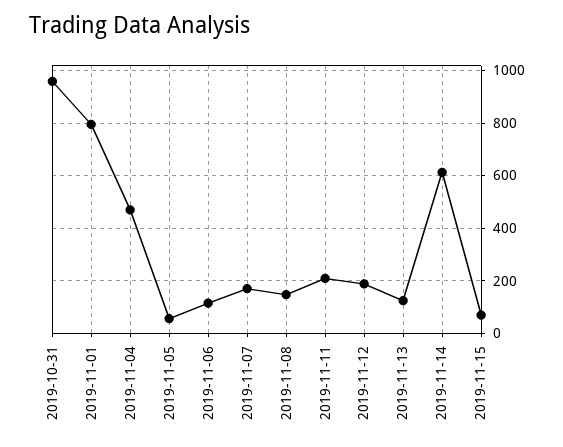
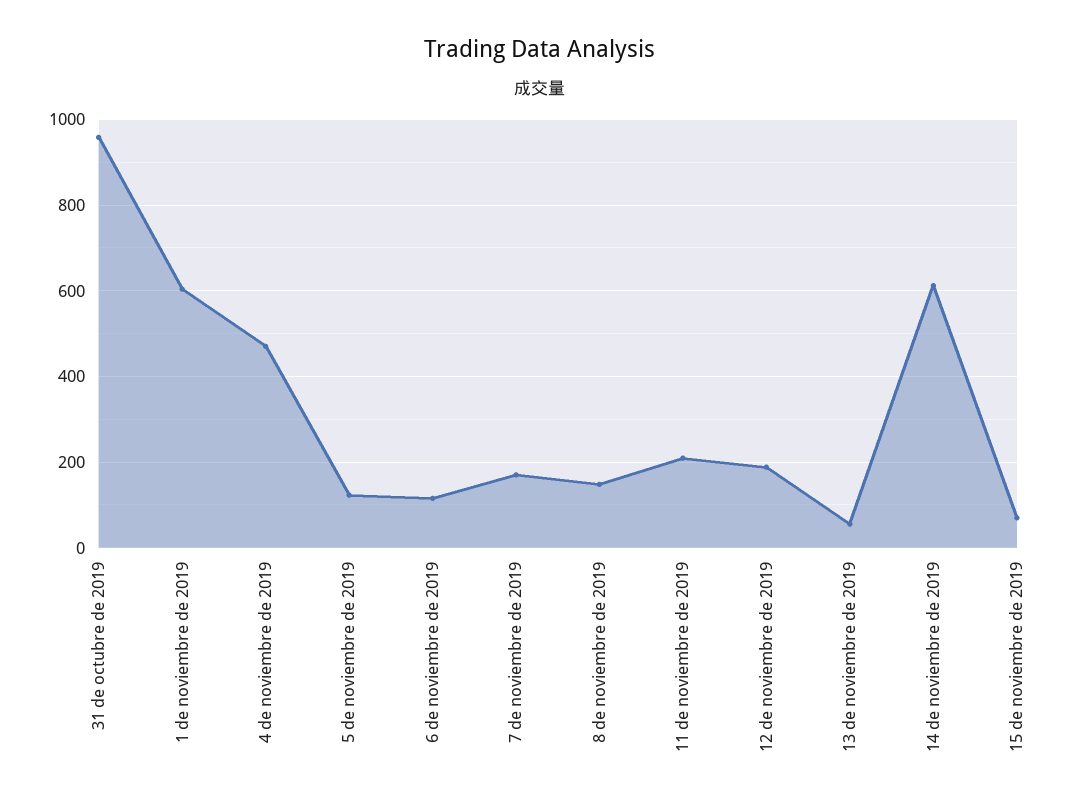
2019-11-01: 800 -> 600
2019-11-05: 50 -> 120
2019-11-13: 125 -> 60

